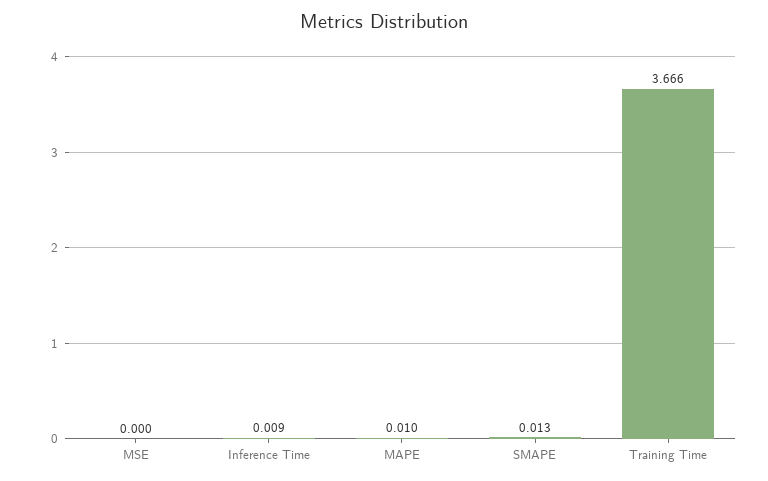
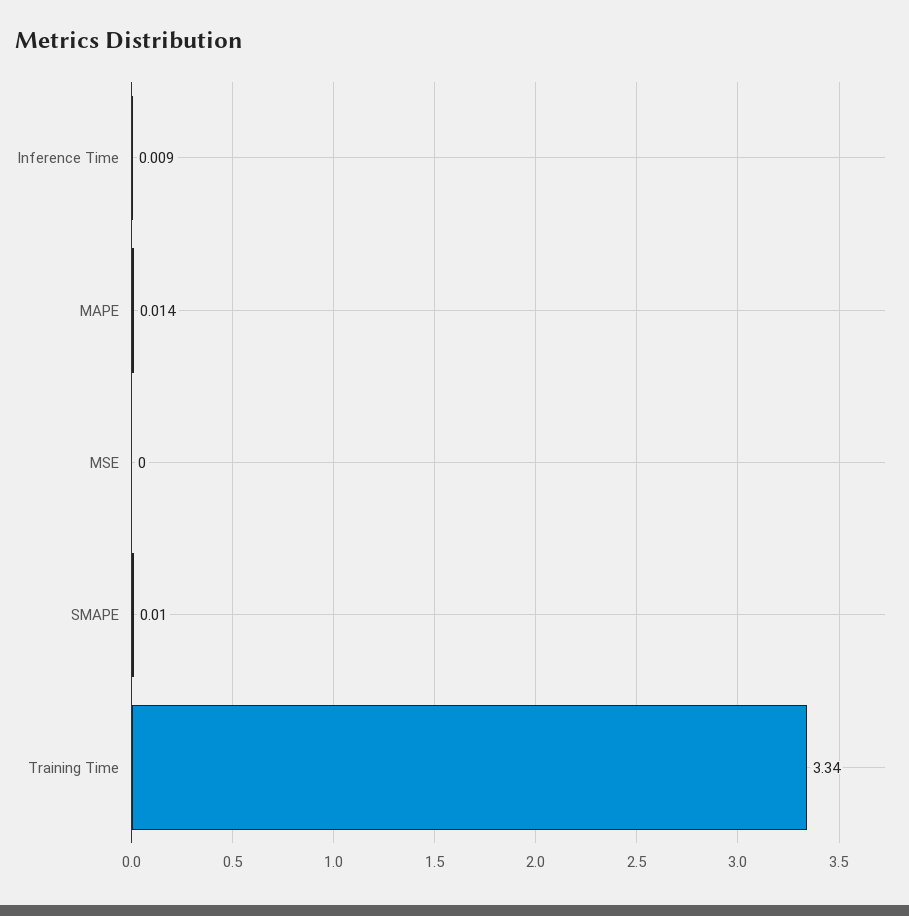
MAPE: 0.01 -> 0.014
SMAPE: 0.013 -> 0.01
Training Time: 3.666 -> 3.34

